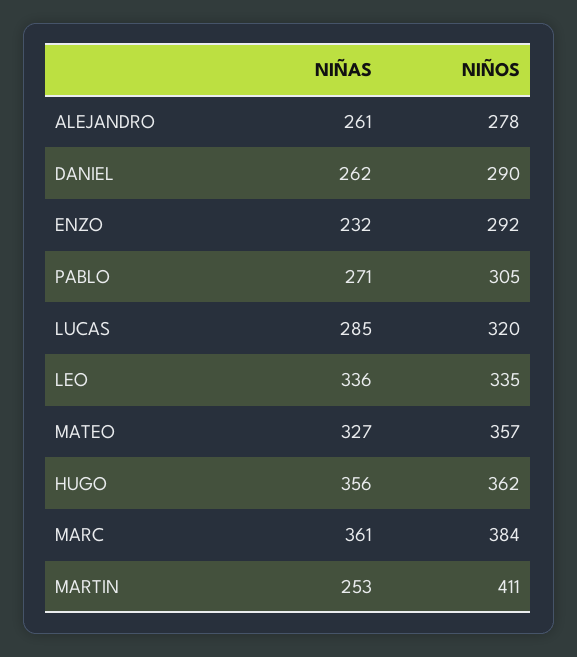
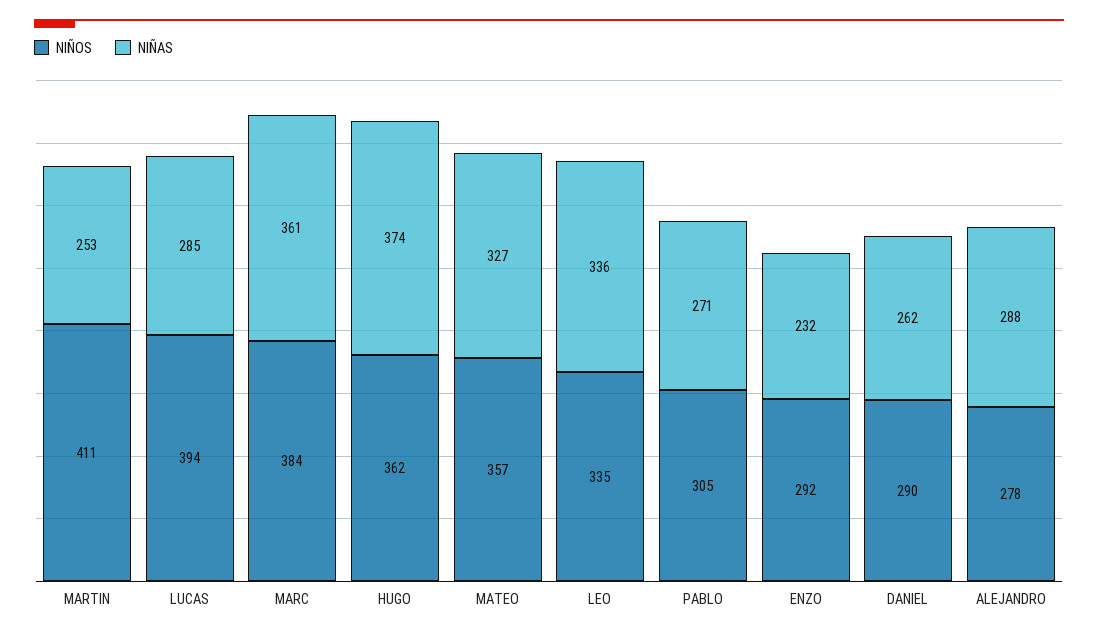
NIÑAS, ALEJANDRO: 261 -> 288
NIÑOS, LUCAS: 320 -> 394
NIÑAS, HUGO: 356 -> 374

